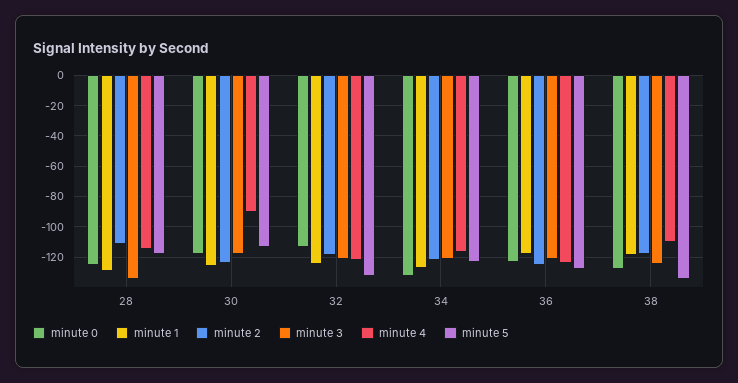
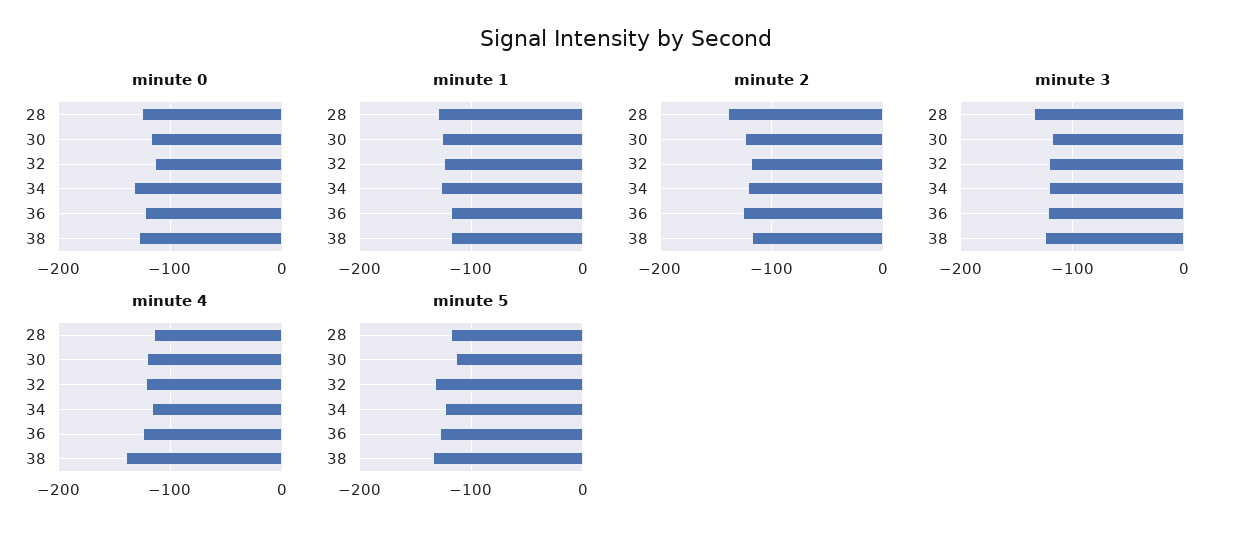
minute 2, 28: -110 -> -140
minute 4, 30: -90 -> -120
minute 4, 38: -110 -> -140

